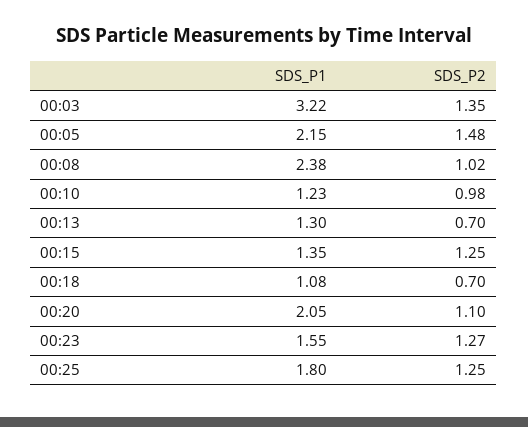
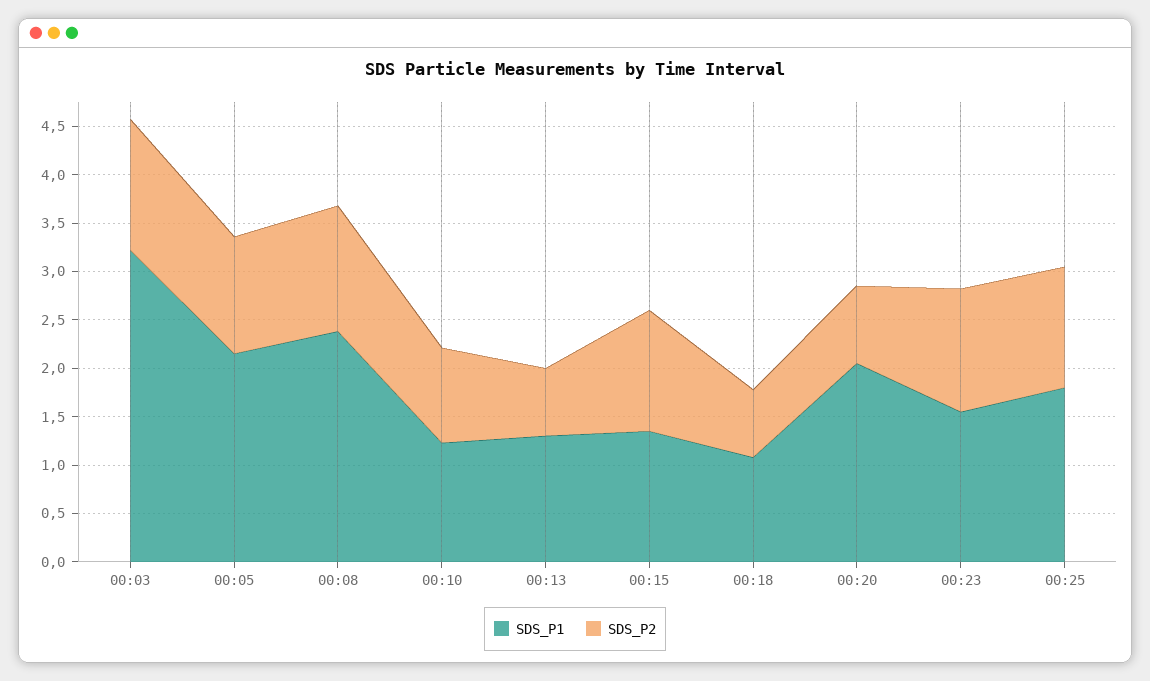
SDS_P2, 00:05: 1.48 -> 1.2
SDS_P2, 00:08: 1.02 -> 1.3
SDS_P2, 00:20: 1.1 -> 0.8

